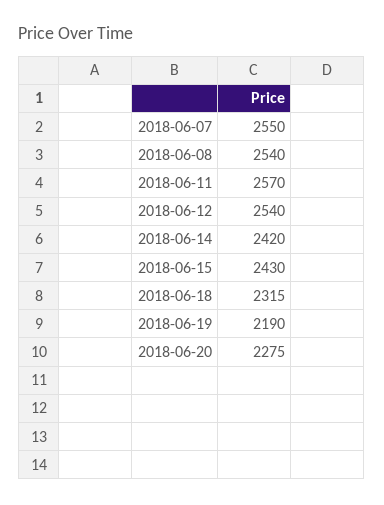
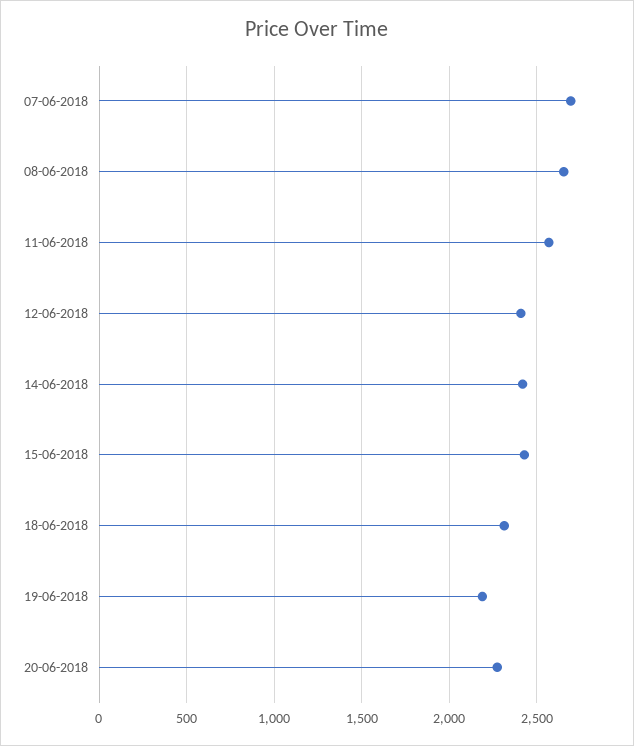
2018-06-07: 2550 -> 2700
2018-06-08: 2540 -> 2650
2018-06-12: 2540 -> 2400

